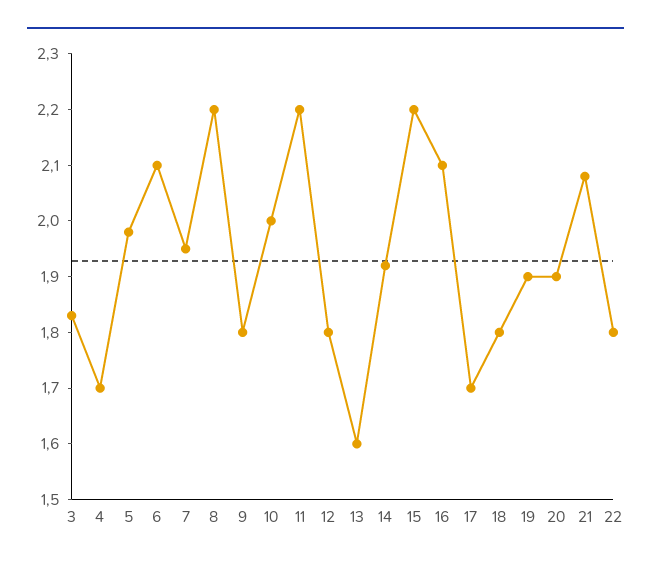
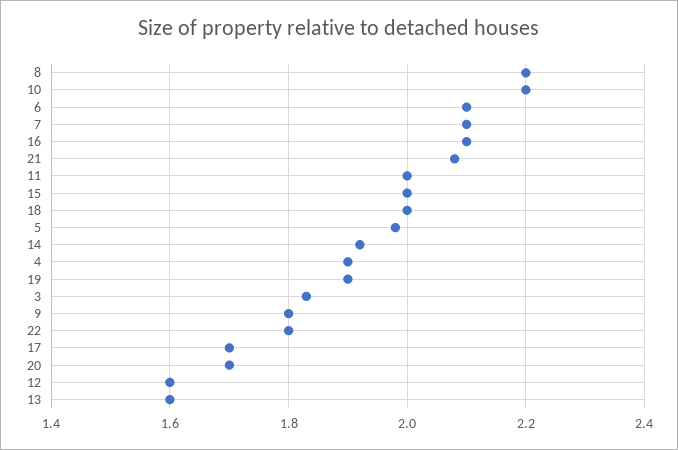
4: 1.7 -> 1.9
7: 1.95 -> 2.1
10: 2 -> 2.2
11: 2.2 -> 2
12: 1.8 -> 1.6
15: 2.2 -> 2
18: 1.8 -> 2
20: 1.9 -> 1.7

